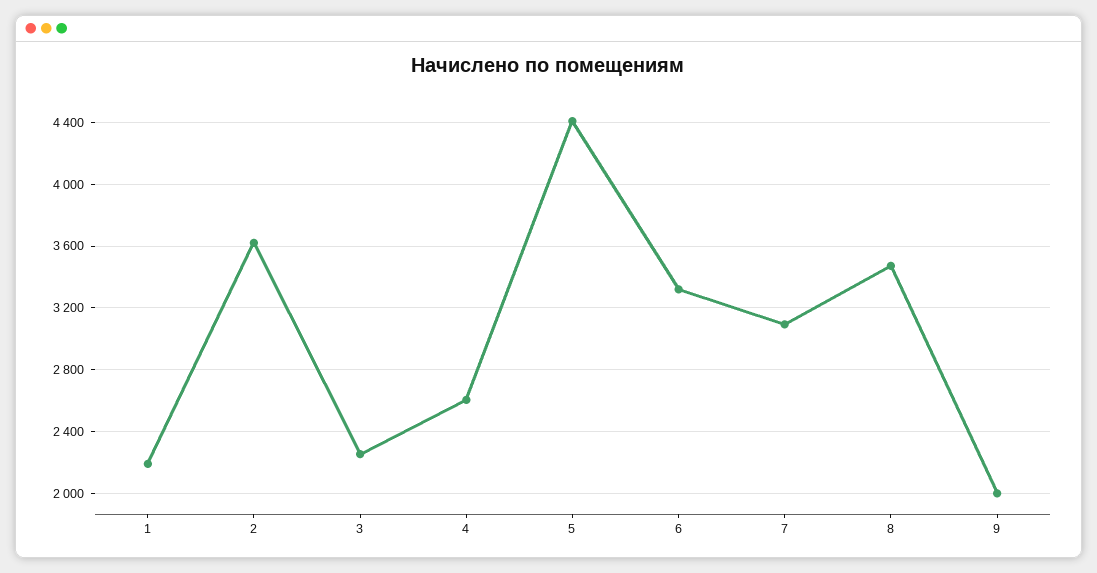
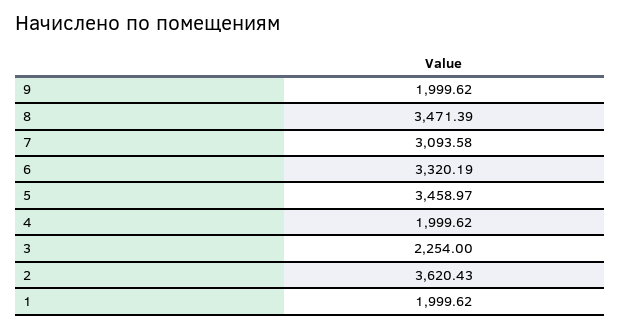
1: 2200 -> 1999.62
4: 2600 -> 1999.62
5: 4400 -> 3458.97

